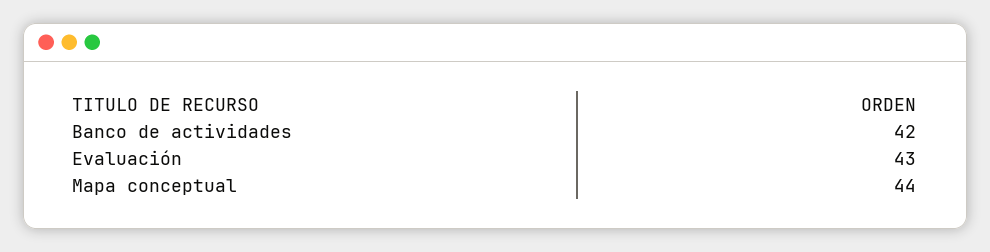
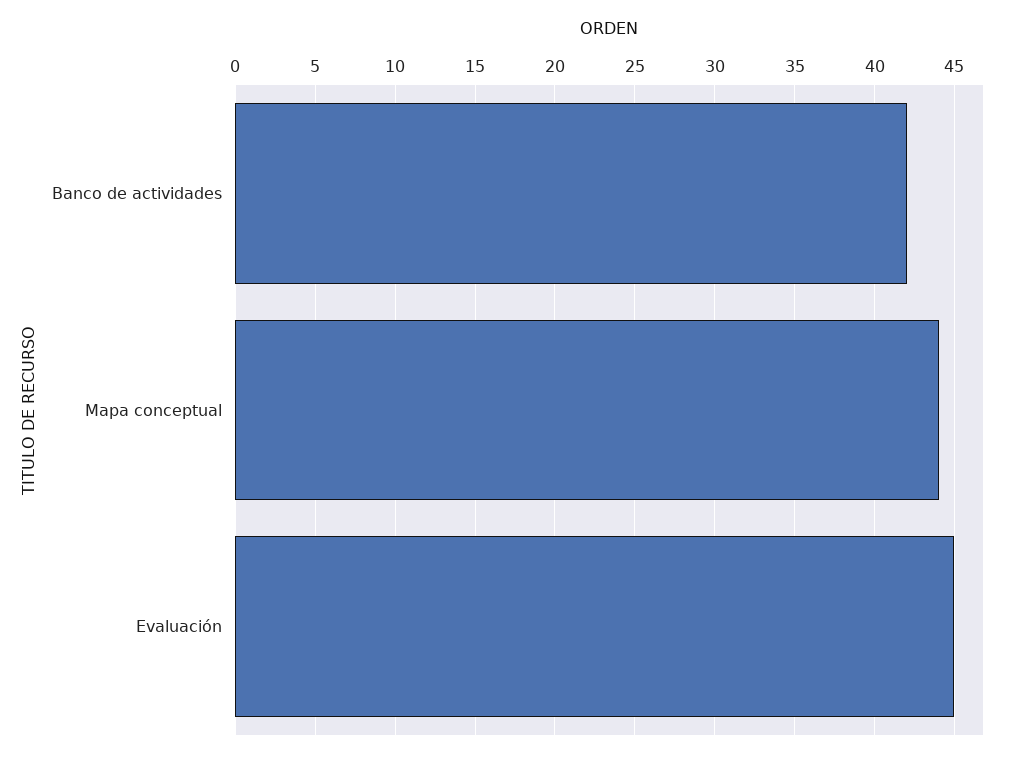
Evaluación: 43 -> 45

